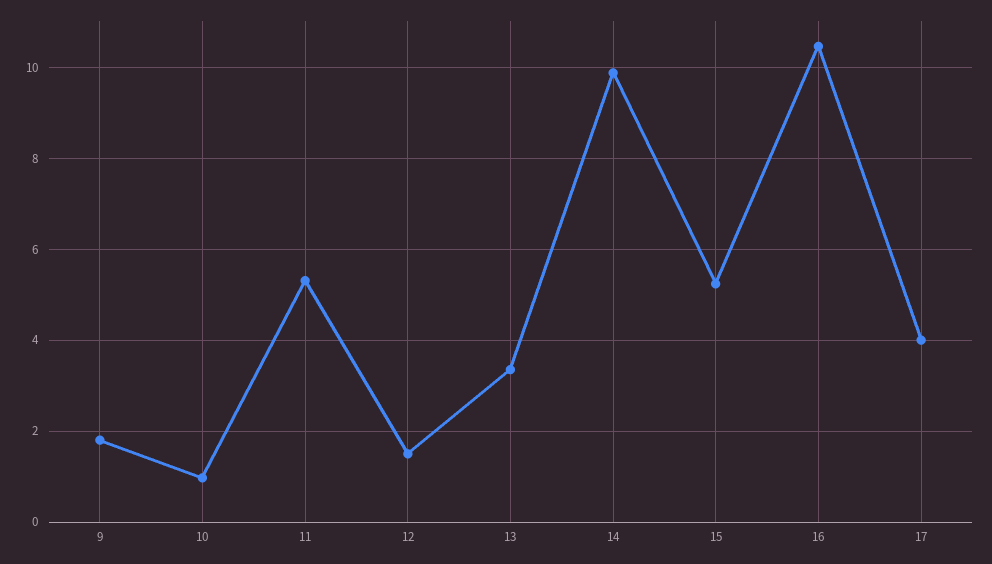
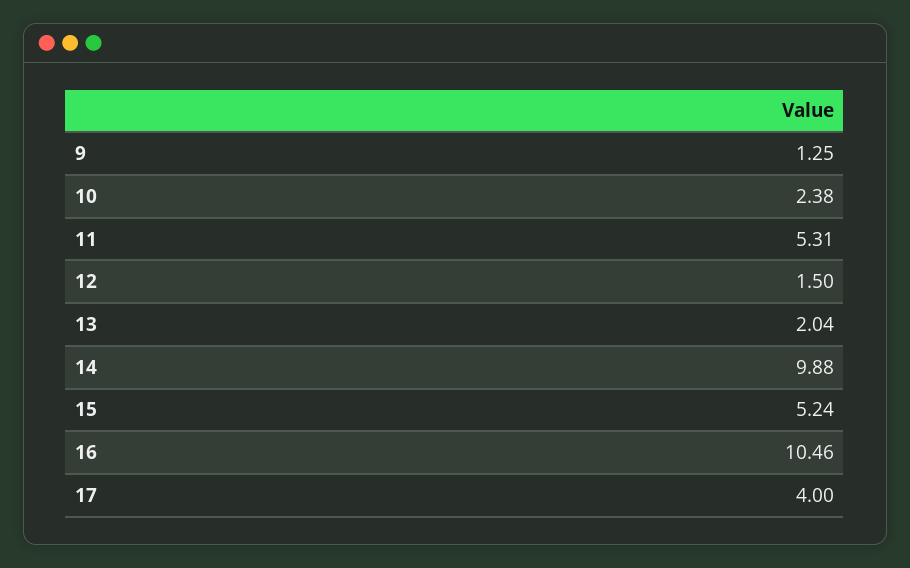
9: 1.8 -> 1.25
10: 1 -> 2.38
13: 3.4 -> 2.04

